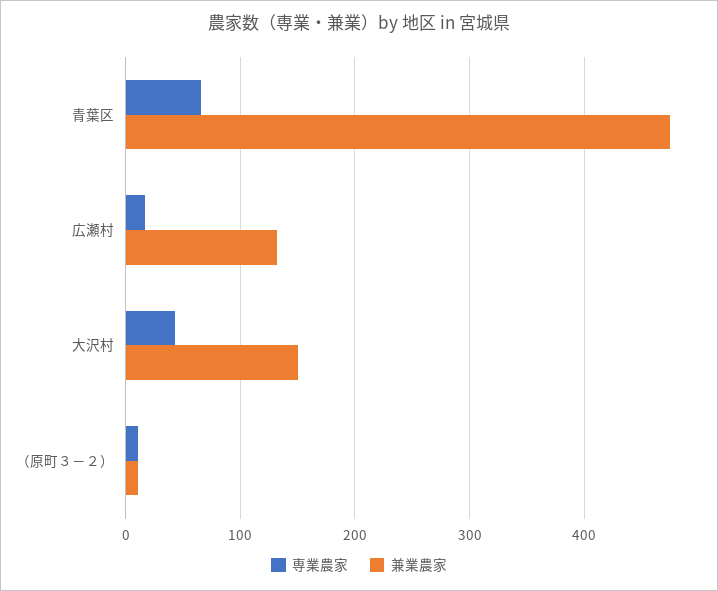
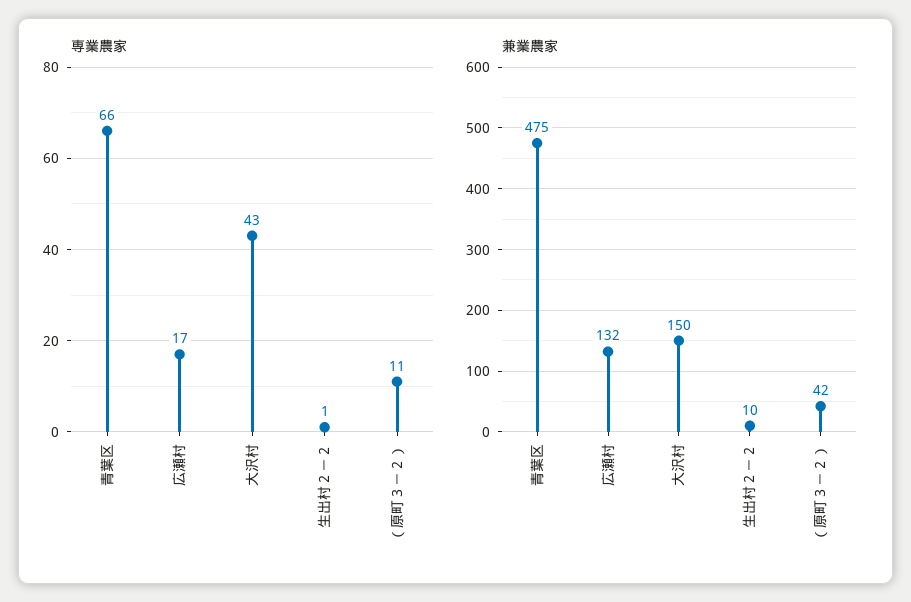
兼業農家, （原町３－２）: 10 -> 42
専業農家, 生出村２－２: none -> 1
兼業農家, 生出村２－２: none -> 10

